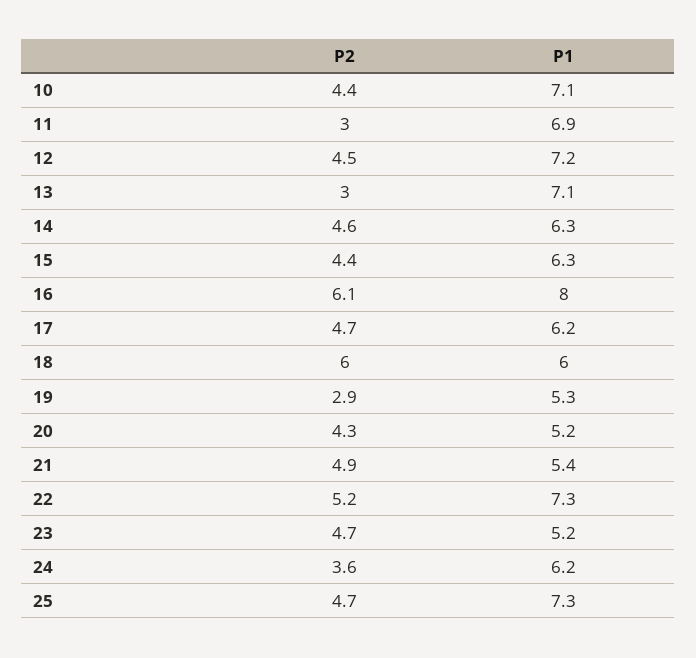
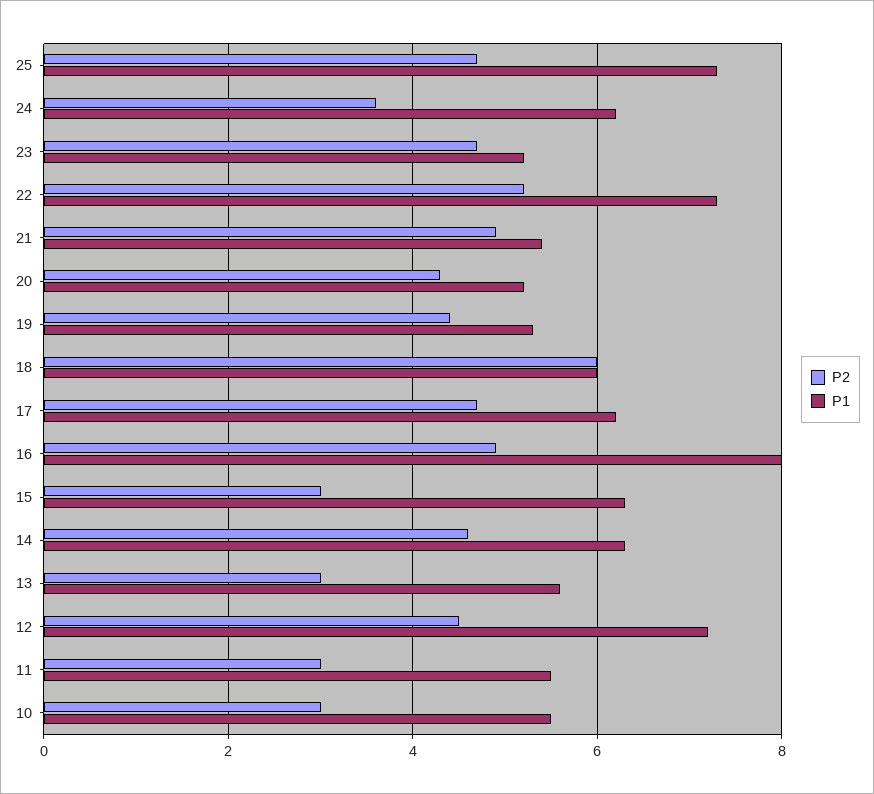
P2, 10: 4.4 -> 3
P1, 10: 7.1 -> 5.5
P1, 11: 6.9 -> 5.5
P1, 13: 7.1 -> 5.5
P2, 15: 4.4 -> 3
P2, 16: 6.1 -> 5
P2, 19: 2.9 -> 4.5

